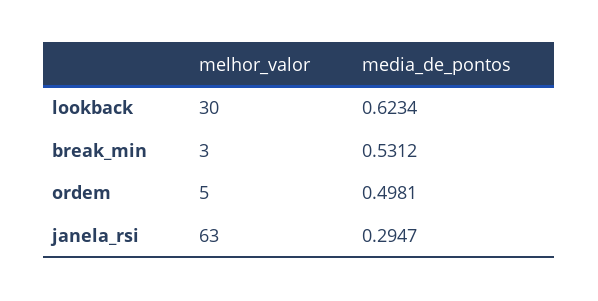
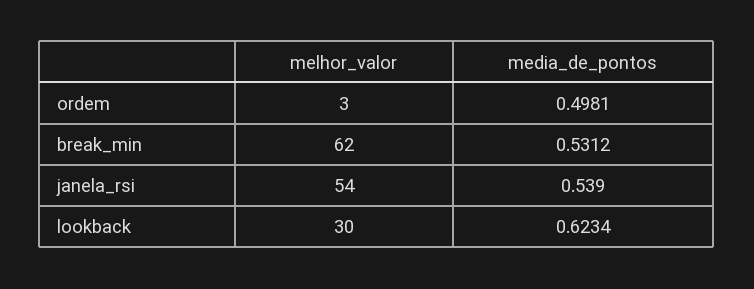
melhor_valor, break_min: 3 -> 62
melhor_valor, ordem: 5 -> 3
melhor_valor, janela_rsi: 63 -> 54
media_de_pontos, janela_rsi: 0.2947 -> 0.539

